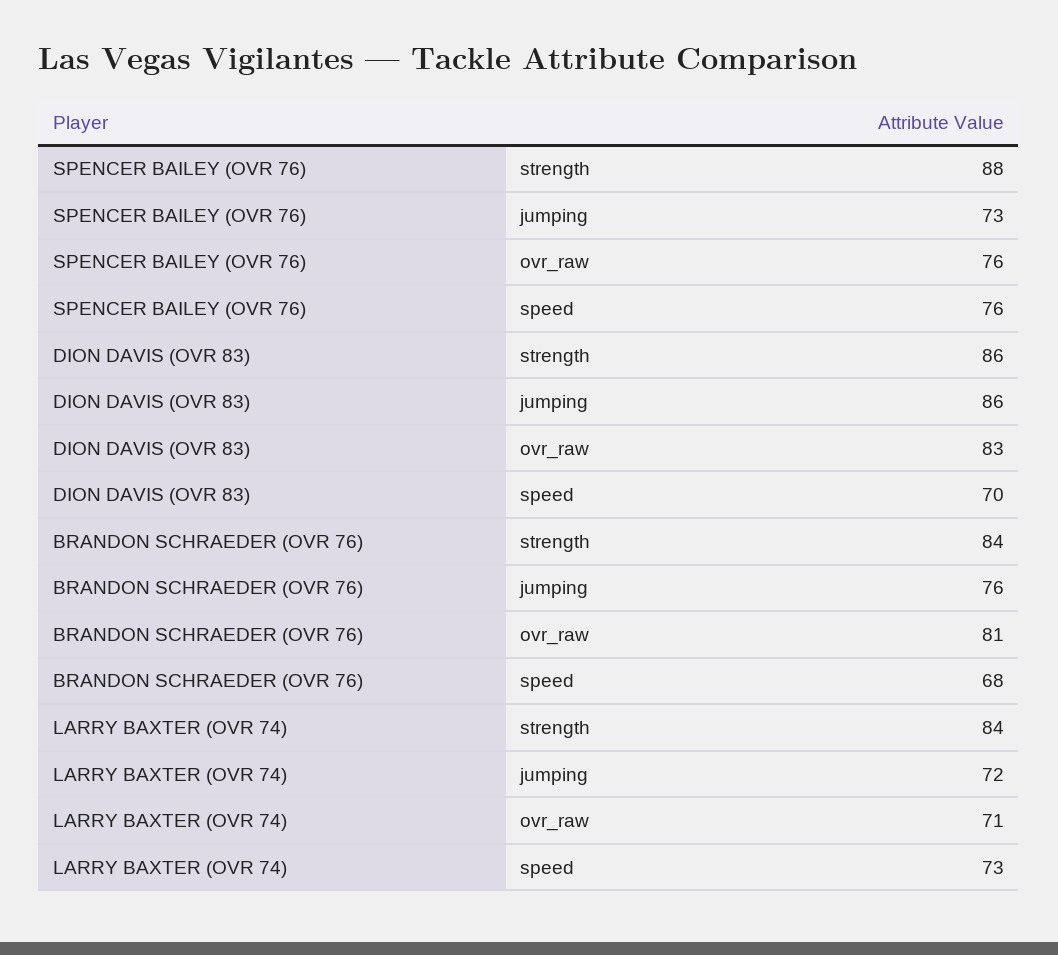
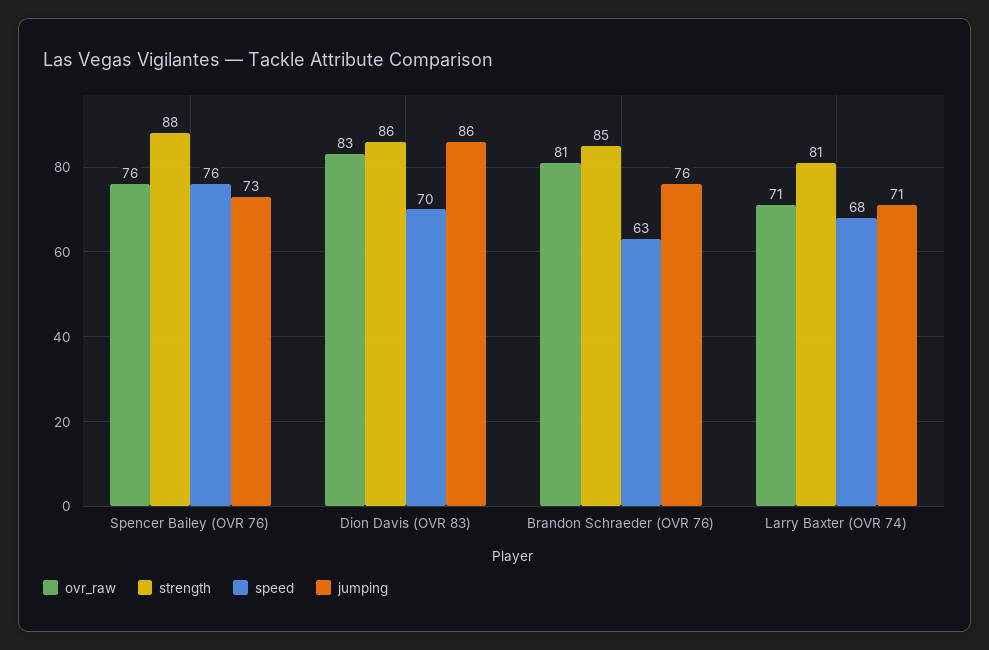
strength, BRANDON SCHRAEDER (OVR 76): 84 -> 85
speed, BRANDON SCHRAEDER (OVR 76): 68 -> 63
strength, LARRY BAXTER (OVR 74): 84 -> 81
jumping, LARRY BAXTER (OVR 74): 72 -> 71
speed, LARRY BAXTER (OVR 74): 73 -> 68

